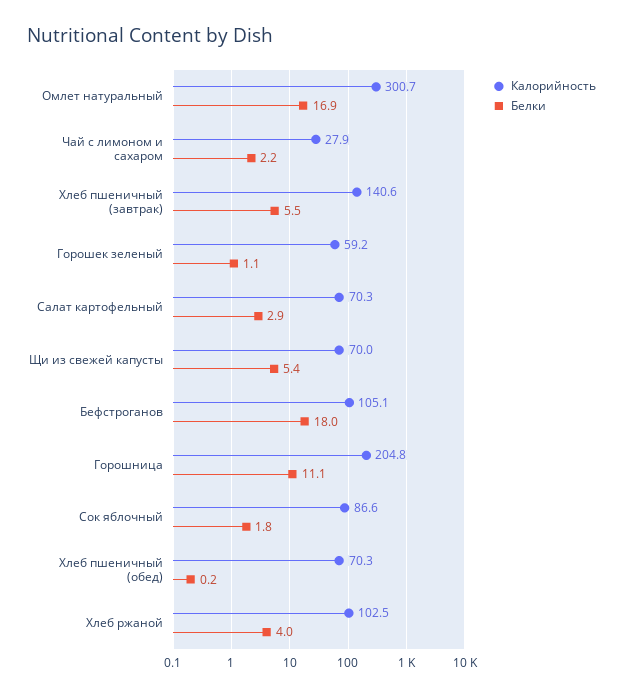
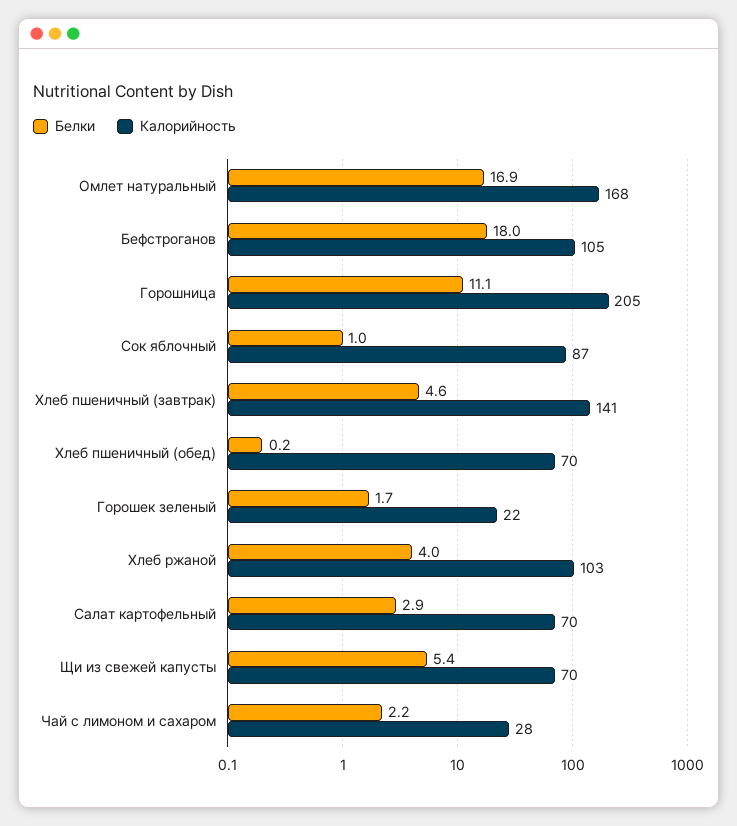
Калорийность, Омлет натуральный: 300.7 -> 168
Белки, Хлеб пшеничный (завтрак): 5.5 -> 4.6
Калорийность, Горошек зеленый: 59.2 -> 22
Белки, Горошек зеленый: 1.1 -> 1.7
Белки, Сок яблочный: 1.8 -> 1

